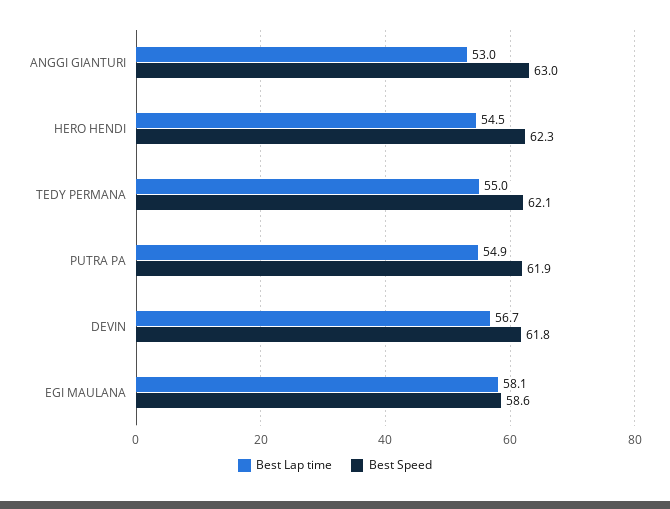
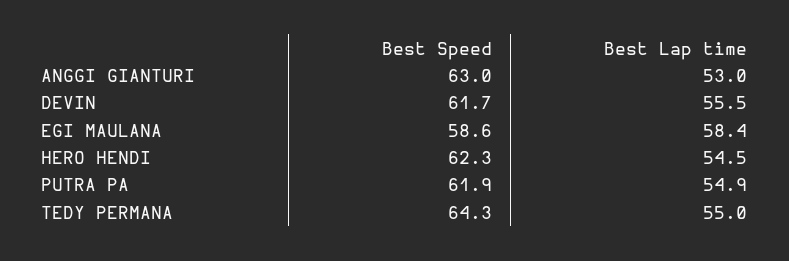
Best Speed, TEDY PERMANA: 62.1 -> 64.3
Best Lap time, DEVIN: 56.7 -> 55.5
Best Speed, DEVIN: 61.8 -> 61.7
Best Lap time, EGI MAULANA: 58.1 -> 58.4

